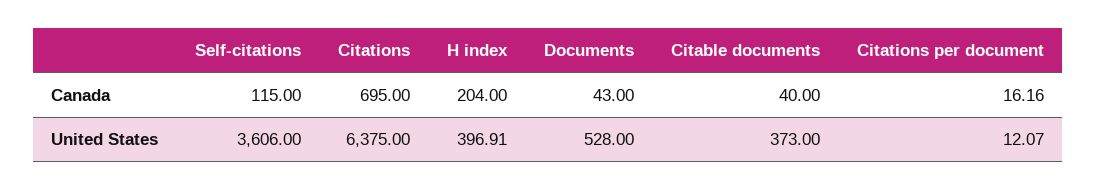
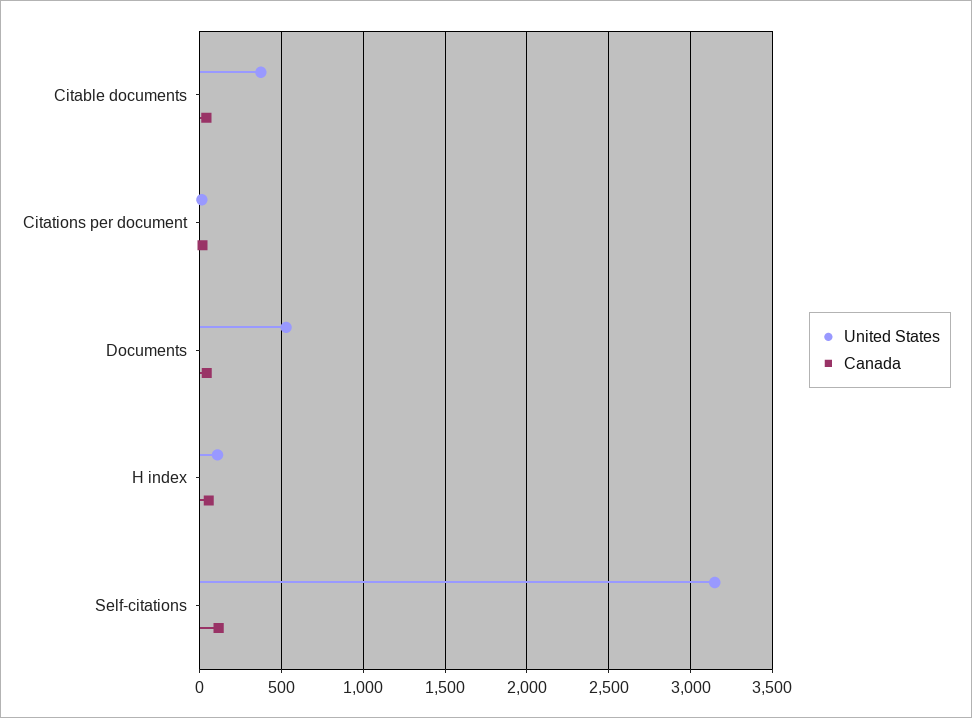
Canada, Citations: 695 -> none
Canada, H index: 204 -> 50
United States, Self-citations: 3606 -> 3150
United States, Citations: 6375 -> none
United States, H index: 396.91 -> 100

